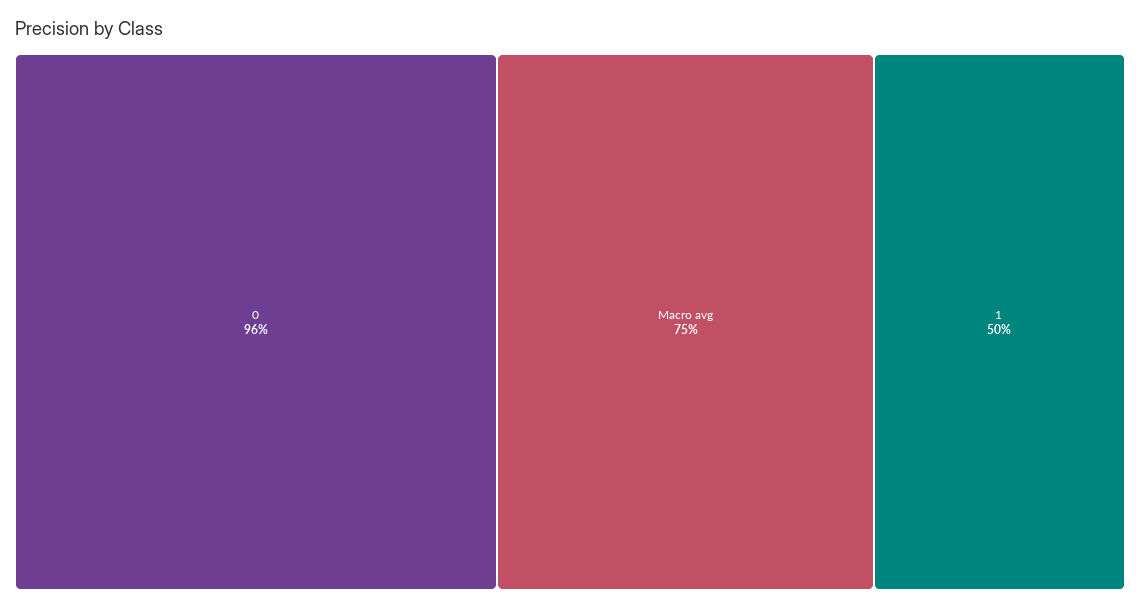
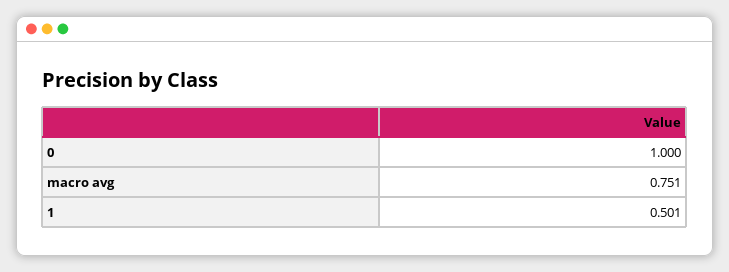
0: 0.96 -> 1

